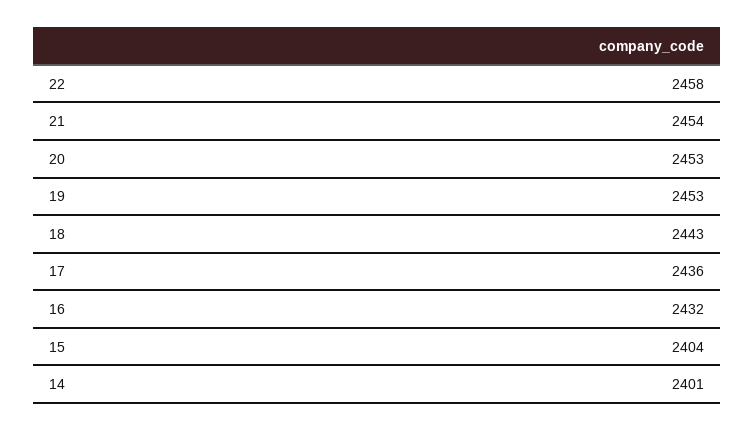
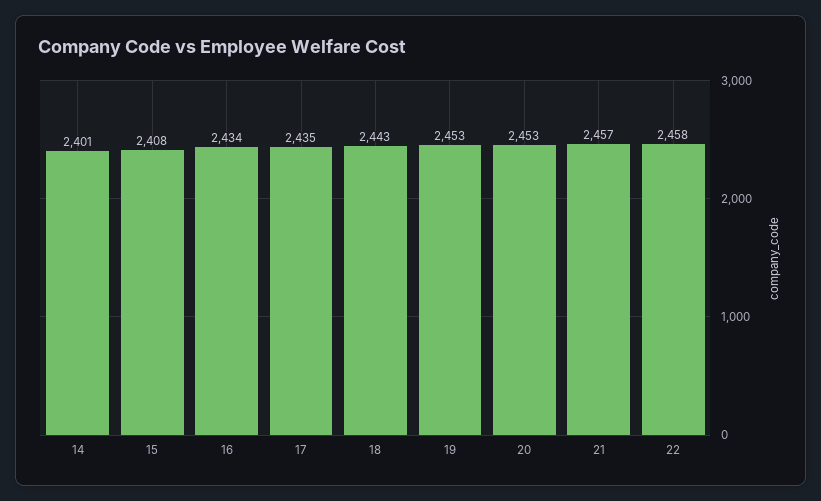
21: 2454 -> 2457
17: 2436 -> 2435
16: 2432 -> 2434
15: 2404 -> 2408

